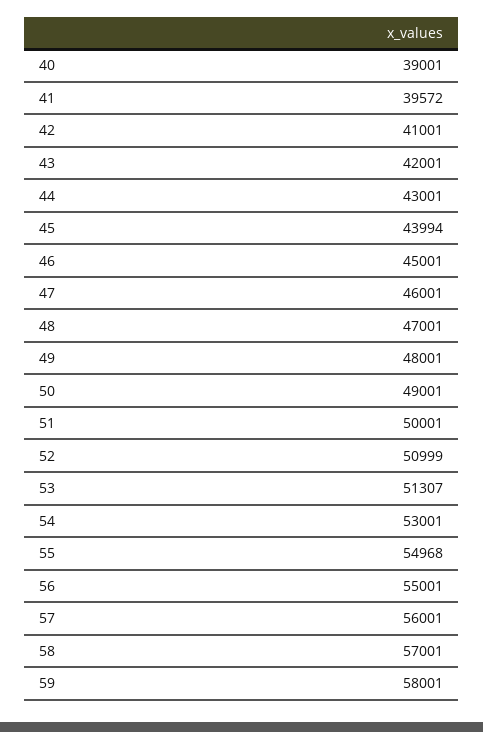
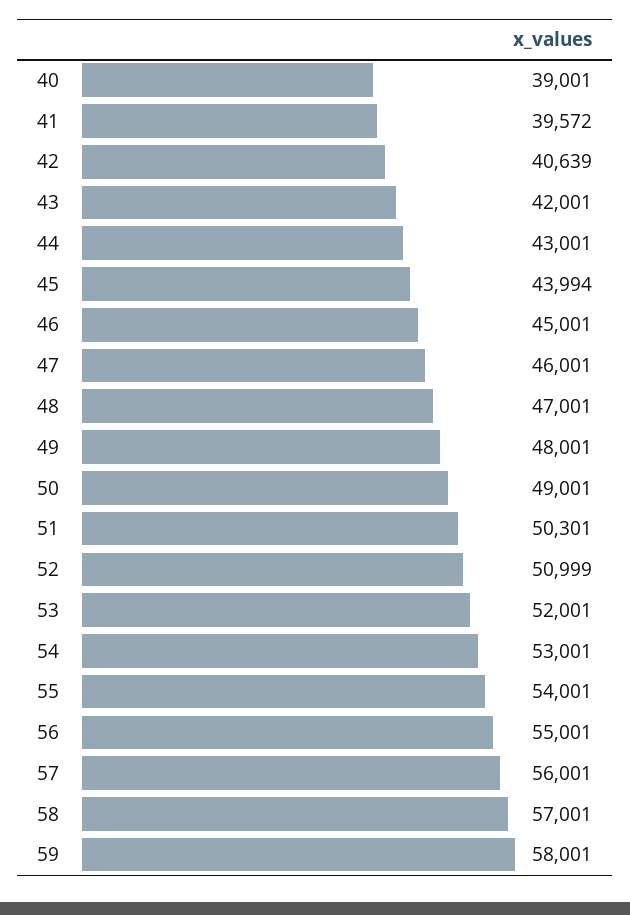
42: 41001 -> 40639
51: 50001 -> 50301
53: 51307 -> 52001
55: 54968 -> 54001

